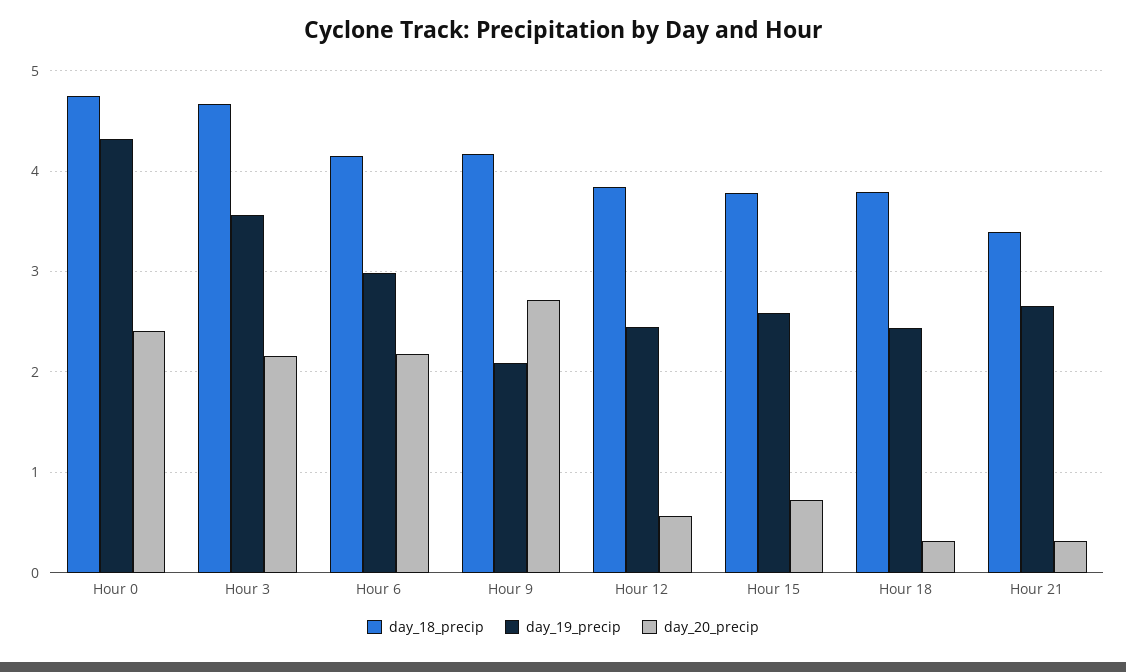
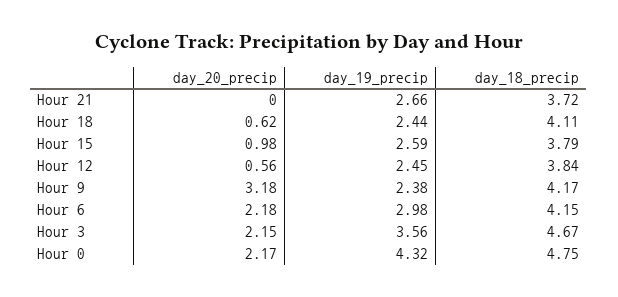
day_20_precip, Hour 0: 2.4 -> 2.17
day_19_precip, Hour 9: 2.1 -> 2.38
day_20_precip, Hour 9: 2.7 -> 3.18
day_20_precip, Hour 15: 0.7 -> 0.98
day_18_precip, Hour 18: 3.8 -> 4.11
day_20_precip, Hour 18: 0.3 -> 0.62
day_18_precip, Hour 21: 3.4 -> 3.72
day_20_precip, Hour 21: 0.3 -> 0

